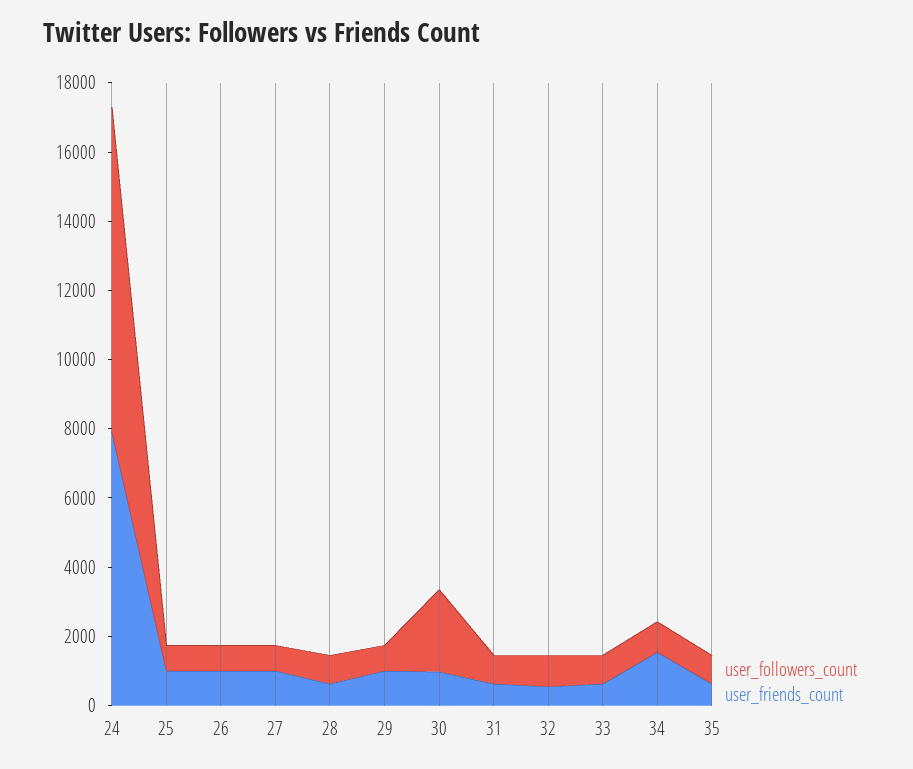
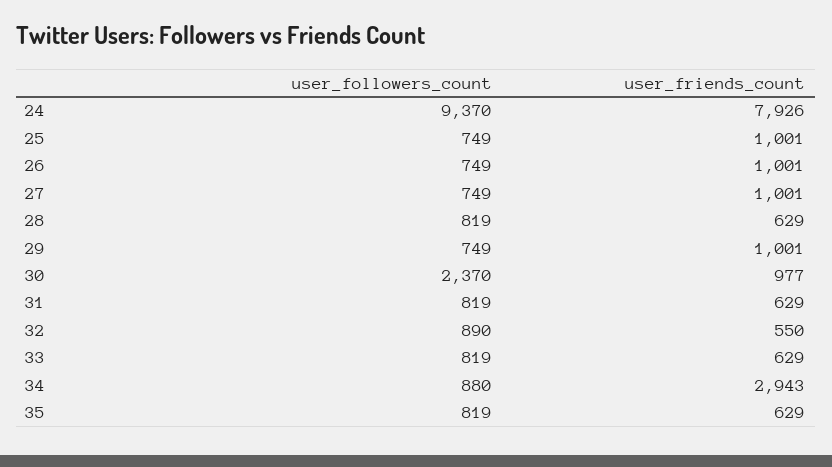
user_friends_count, 34: 1500 -> 2943

